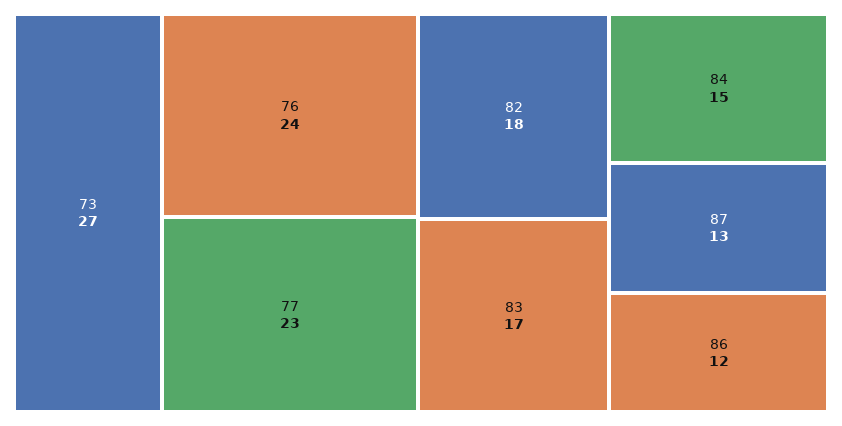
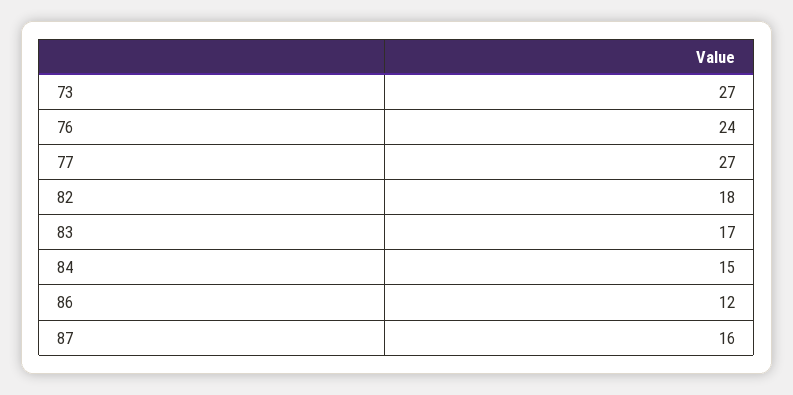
77: 23 -> 27
87: 13 -> 16

